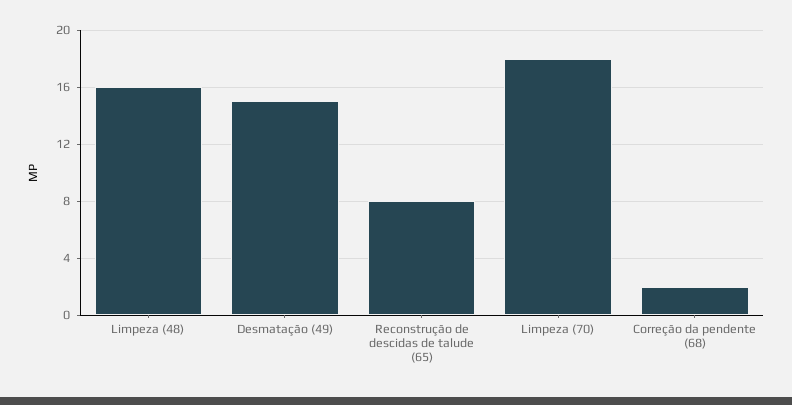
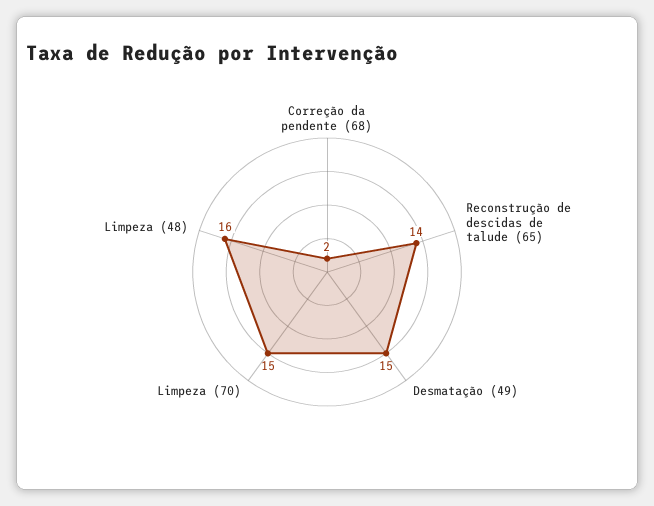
Reconstrução de descidas de talude (65): 8 -> 14
Limpeza (70): 18 -> 15

